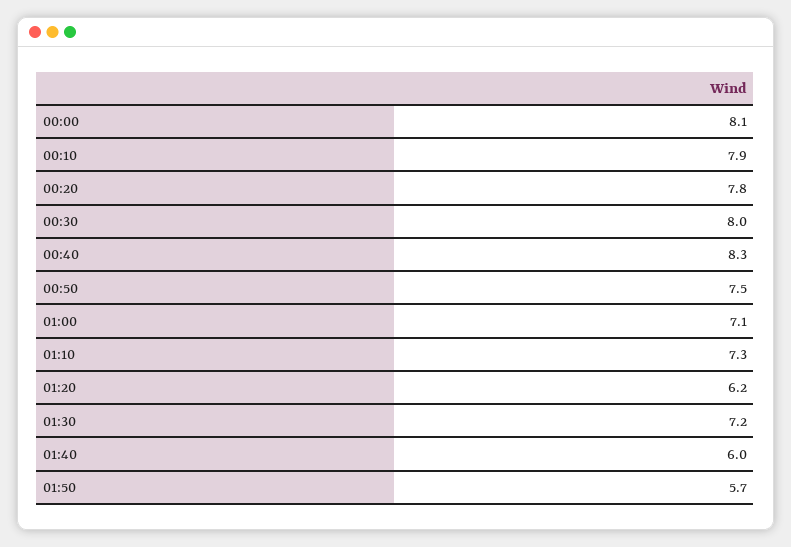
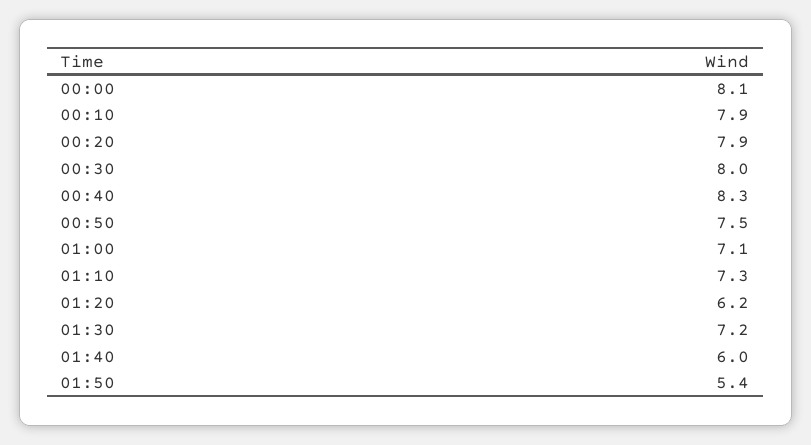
00:20: 7.8 -> 7.9
01:50: 5.7 -> 5.4

